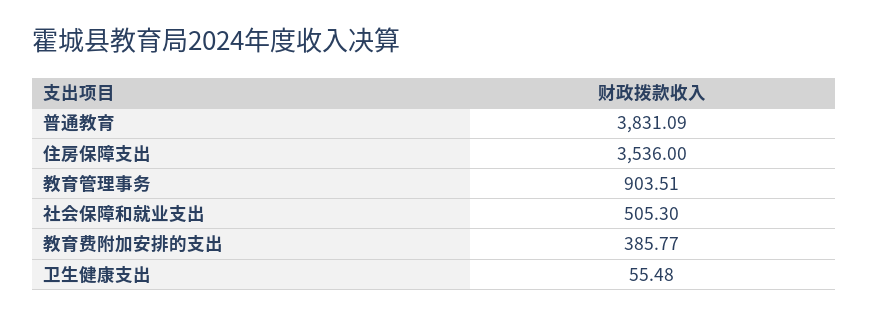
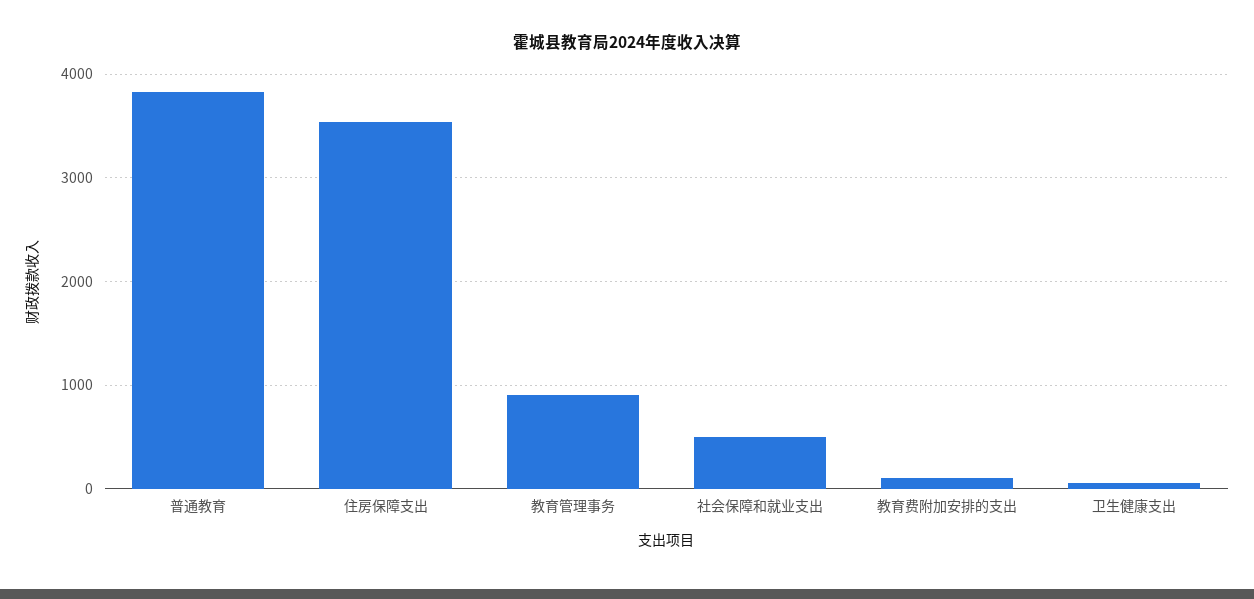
教育费附加安排的支出: 385.77 -> 100

